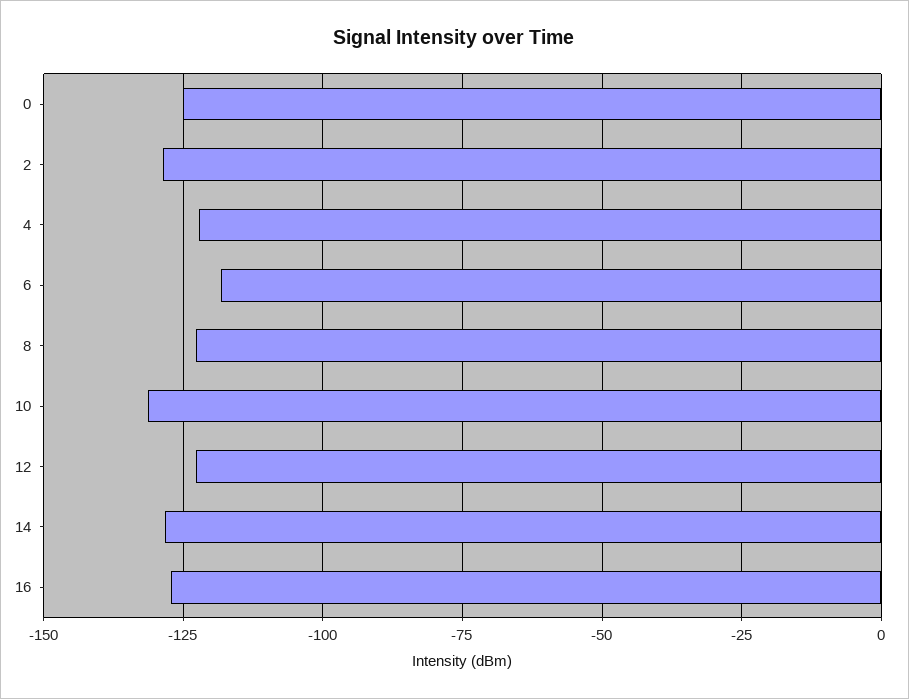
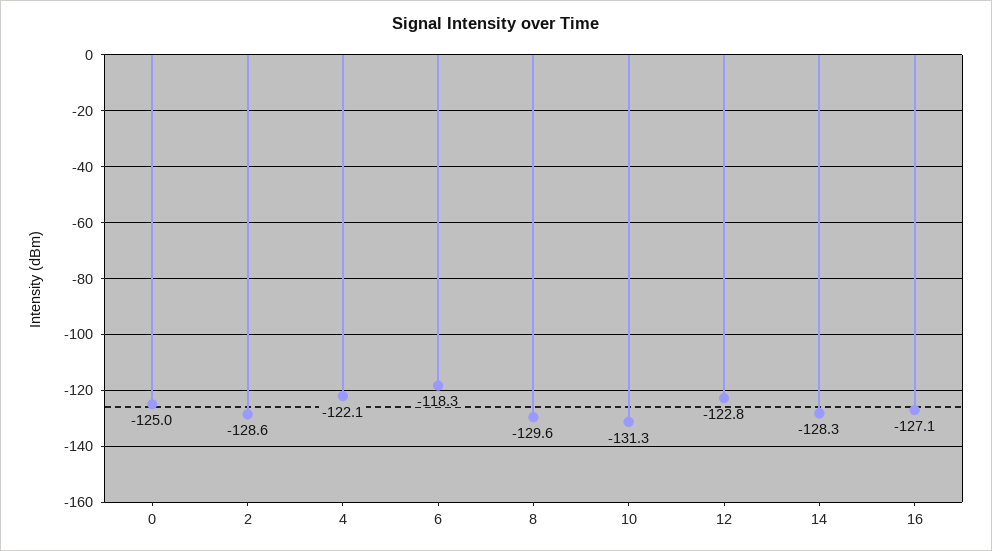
8: -122.5 -> -129.6

